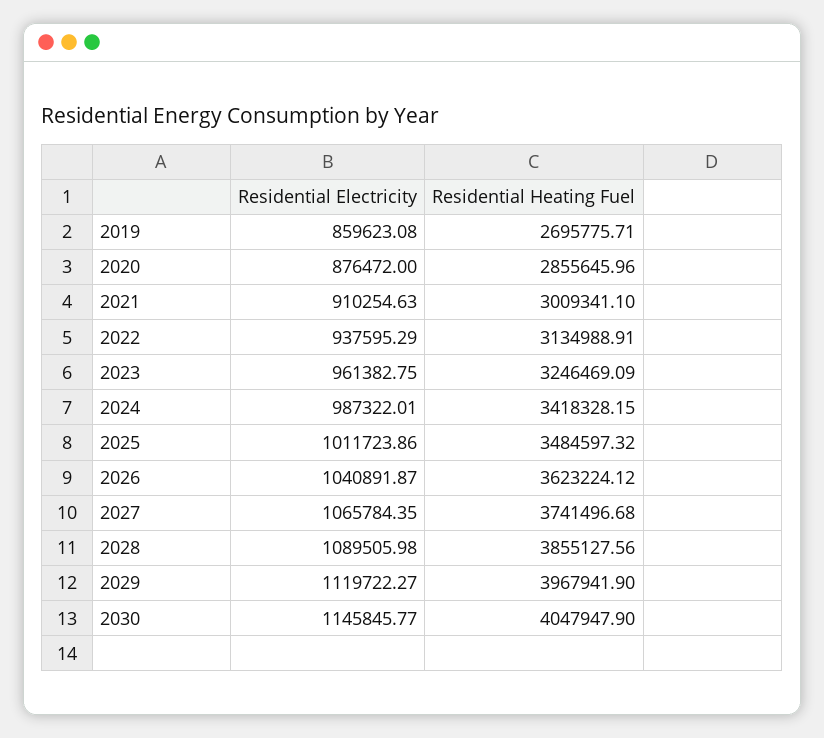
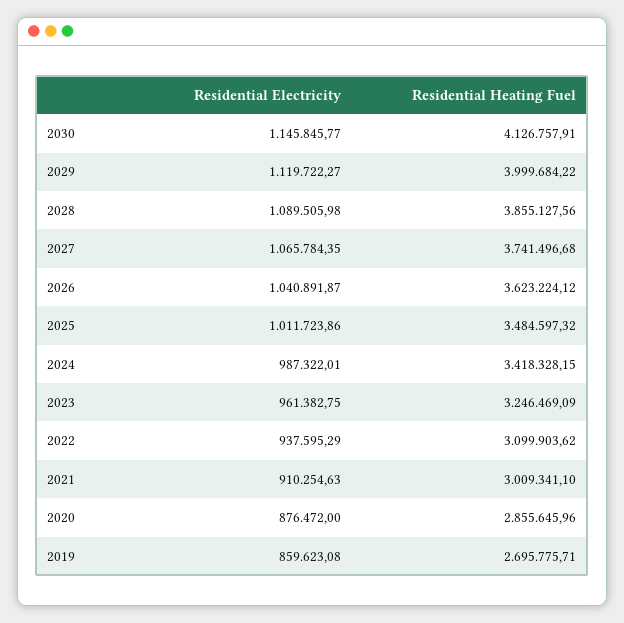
Residential Heating Fuel, 2022: 3134988.91 -> 3099903.62
Residential Heating Fuel, 2029: 3967941.9 -> 3999684.22
Residential Heating Fuel, 2030: 4047947.9 -> 4126757.91

